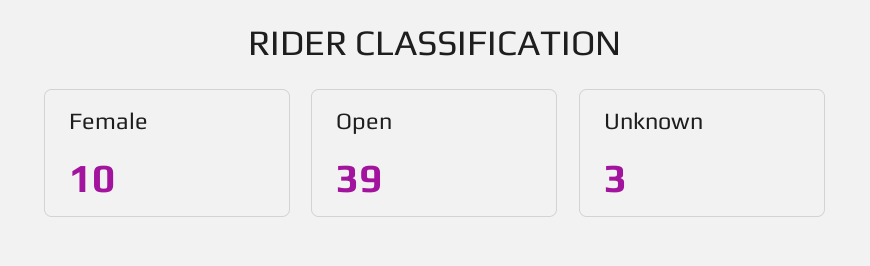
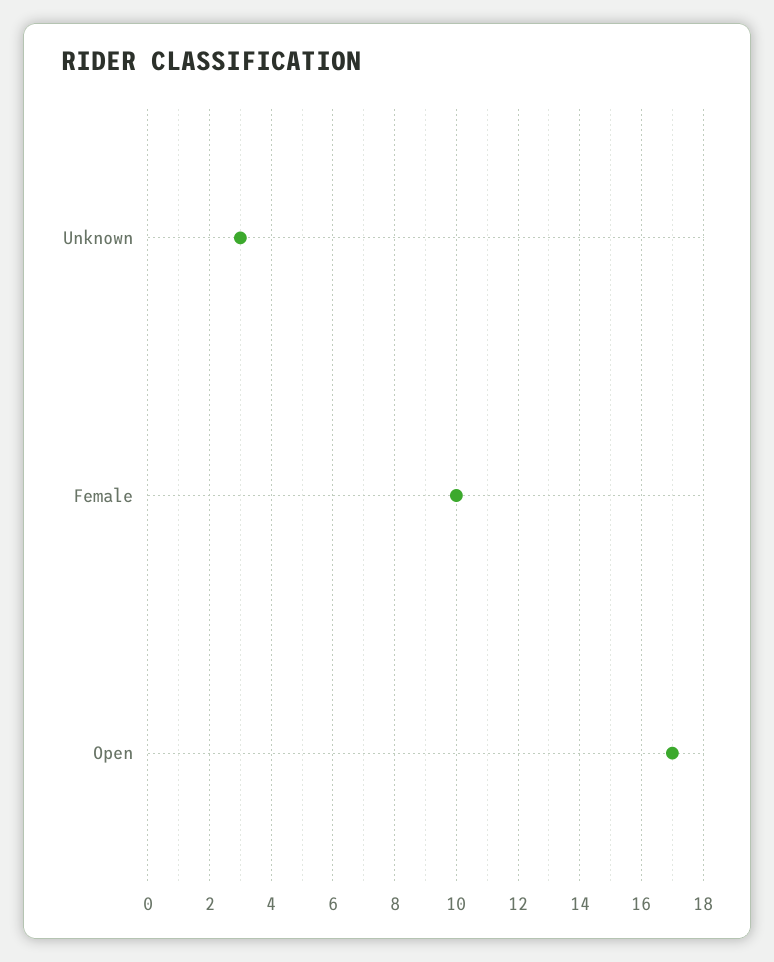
Open: 39 -> 17

